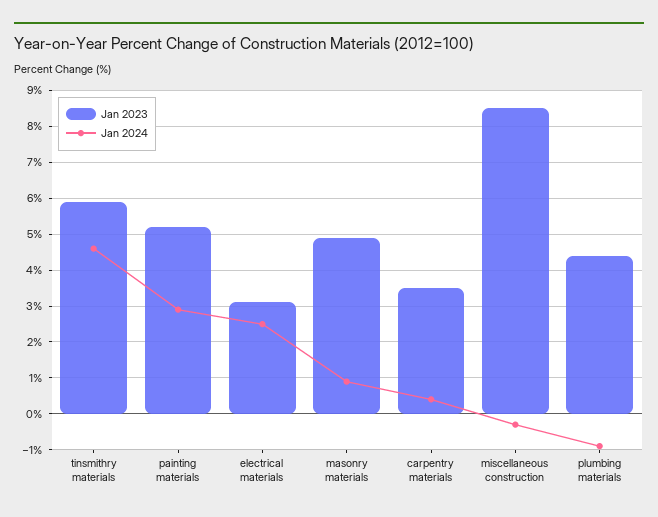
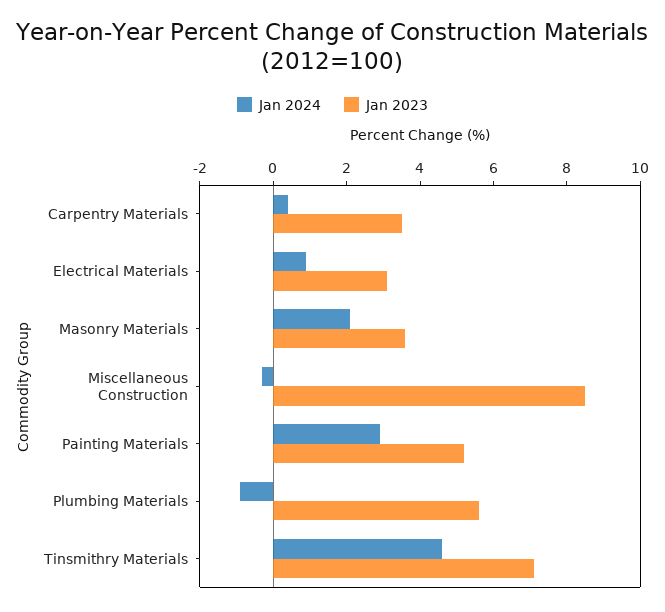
Jan 2023, tinsmithry materials: 6 -> 7
Jan 2024, electrical materials: 2.5 -> 1
Jan 2023, masonry materials: 5 -> 3.5
Jan 2024, masonry materials: 1 -> 2
Jan 2023, plumbing materials: 4.5 -> 5.5

